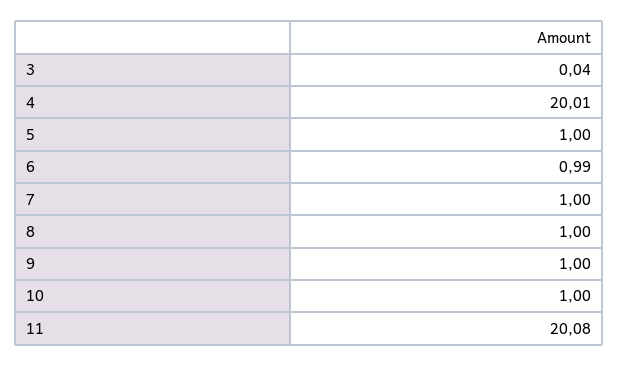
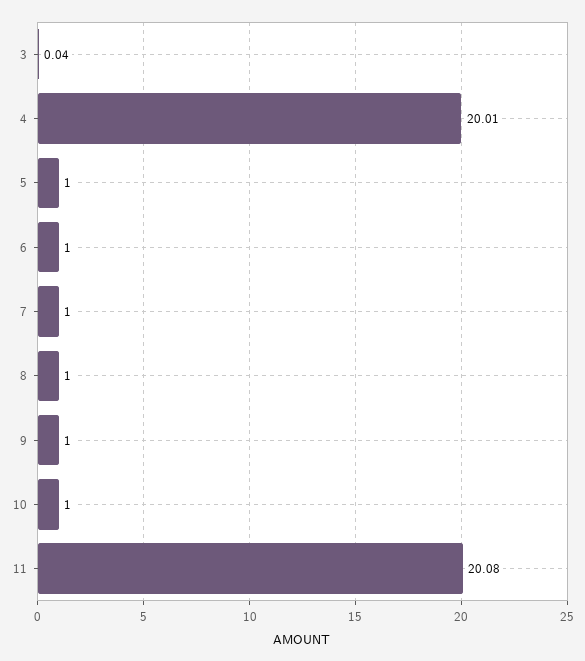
6: 0.99 -> 1

